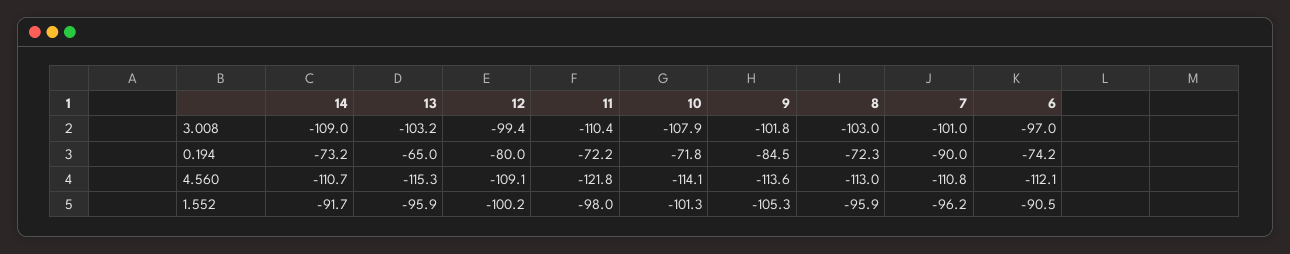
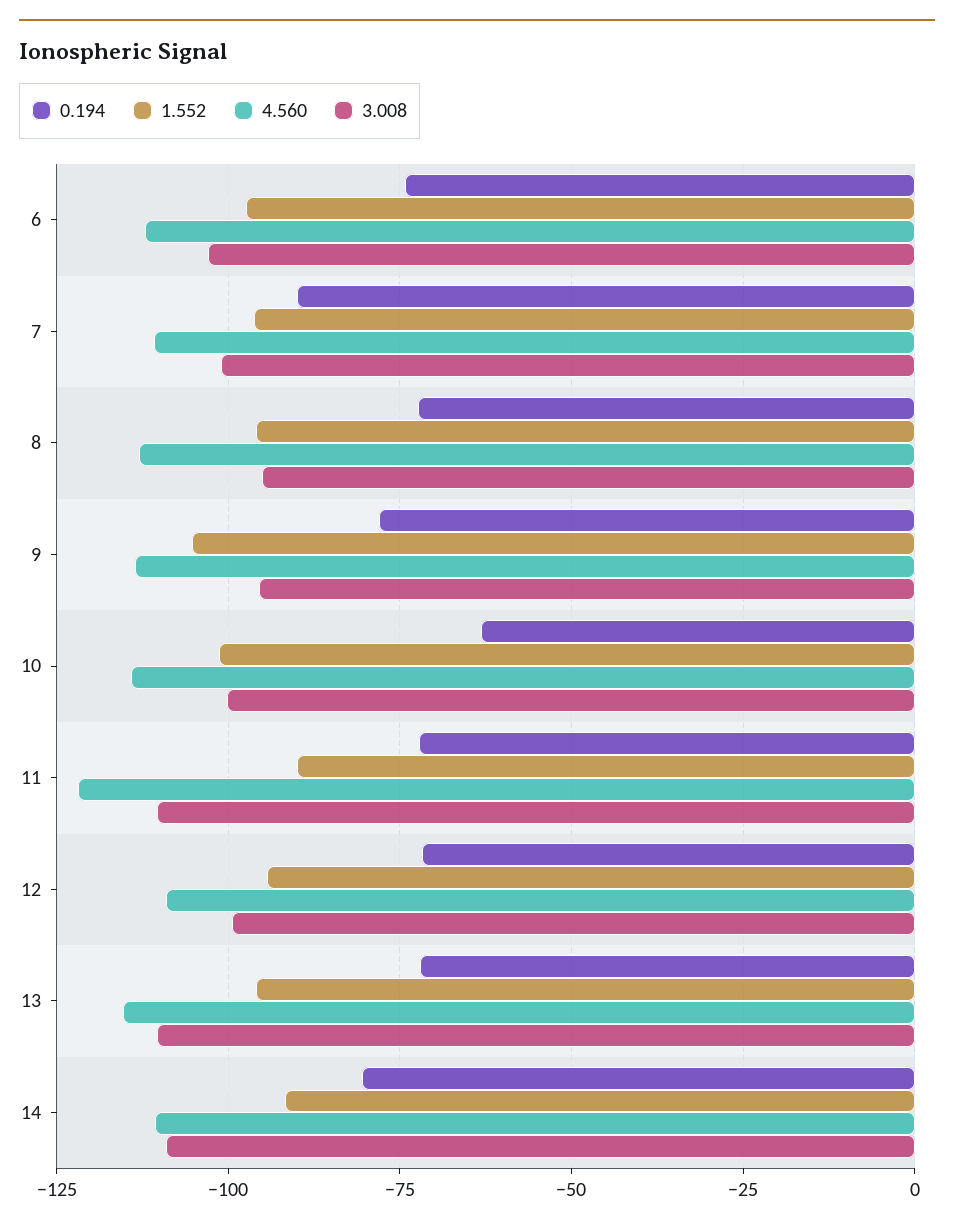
3.008, 13: -103.2 -> -110
3.008, 10: -107.9 -> -100
3.008, 9: -101.8 -> -95
3.008, 8: -103 -> -95
3.008, 6: -97 -> -102.5
0.194, 14: -73.2 -> -80
0.194, 13: -65 -> -72.5
0.194, 12: -80 -> -72.5
0.194, 10: -71.8 -> -62.5
0.194, 9: -84.5 -> -77.5
1.552, 12: -100.2 -> -95
1.552, 11: -98 -> -90
1.552, 6: -90.5 -> -97.5

